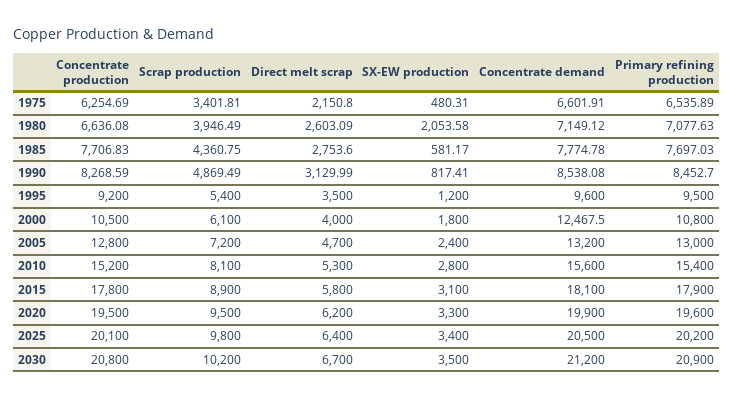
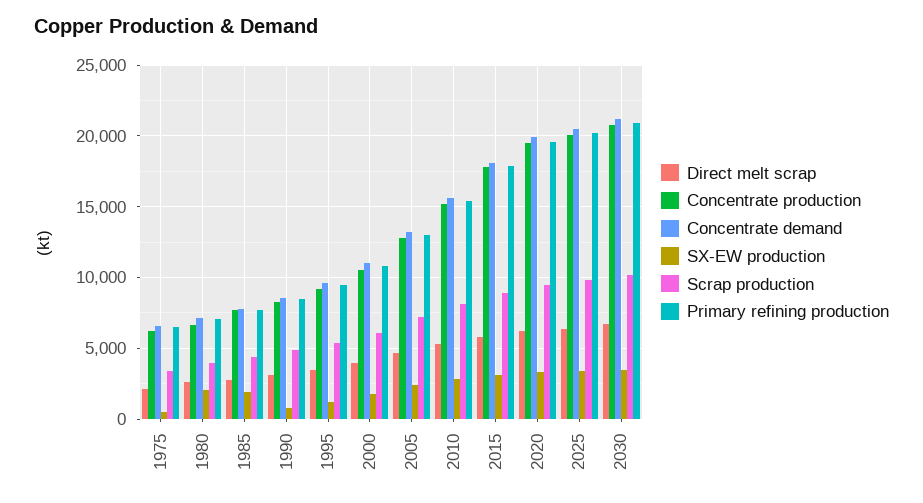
SX-EW production, 1985: 581.17 -> 2000
Concentrate demand, 2000: 12467.5 -> 11000

